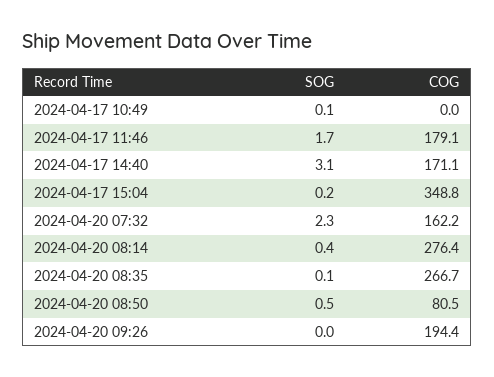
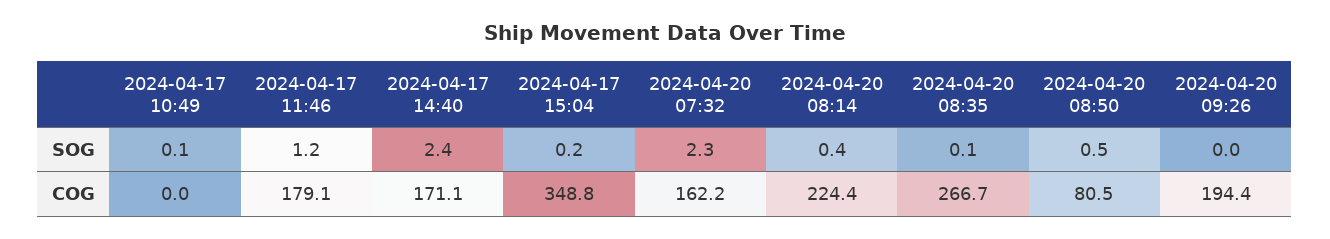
SOG, 2024-04-17 11:46: 1.7 -> 1.2
SOG, 2024-04-17 14:40: 3.1 -> 2.4
COG, 2024-04-20 08:14: 276.4 -> 224.4

